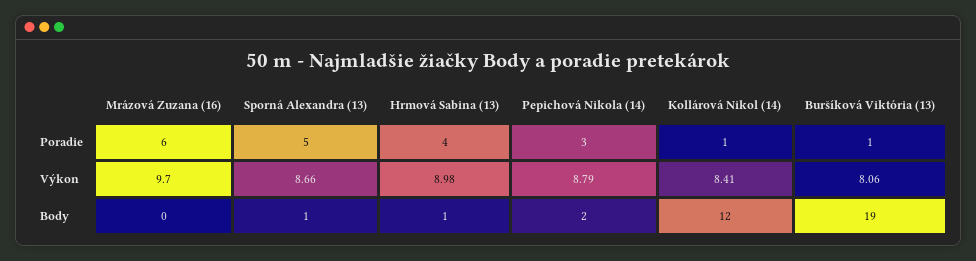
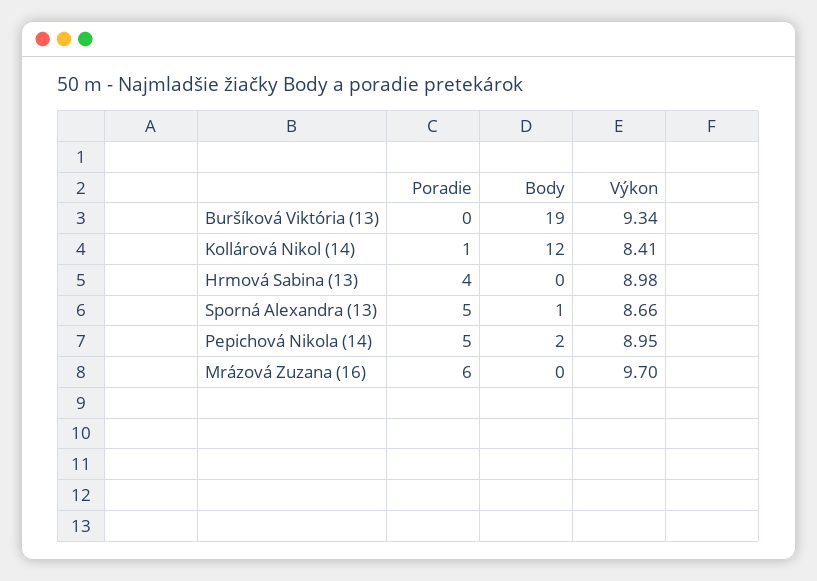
Pepichová Nikola (14), Poradie: 3 -> 5
Buršíková Viktória (13), Poradie: 1 -> 0
Pepichová Nikola (14), Výkon: 8.79 -> 8.95
Buršíková Viktória (13), Výkon: 8.06 -> 9.34
Hrmová Sabina (13), Body: 1 -> 0

